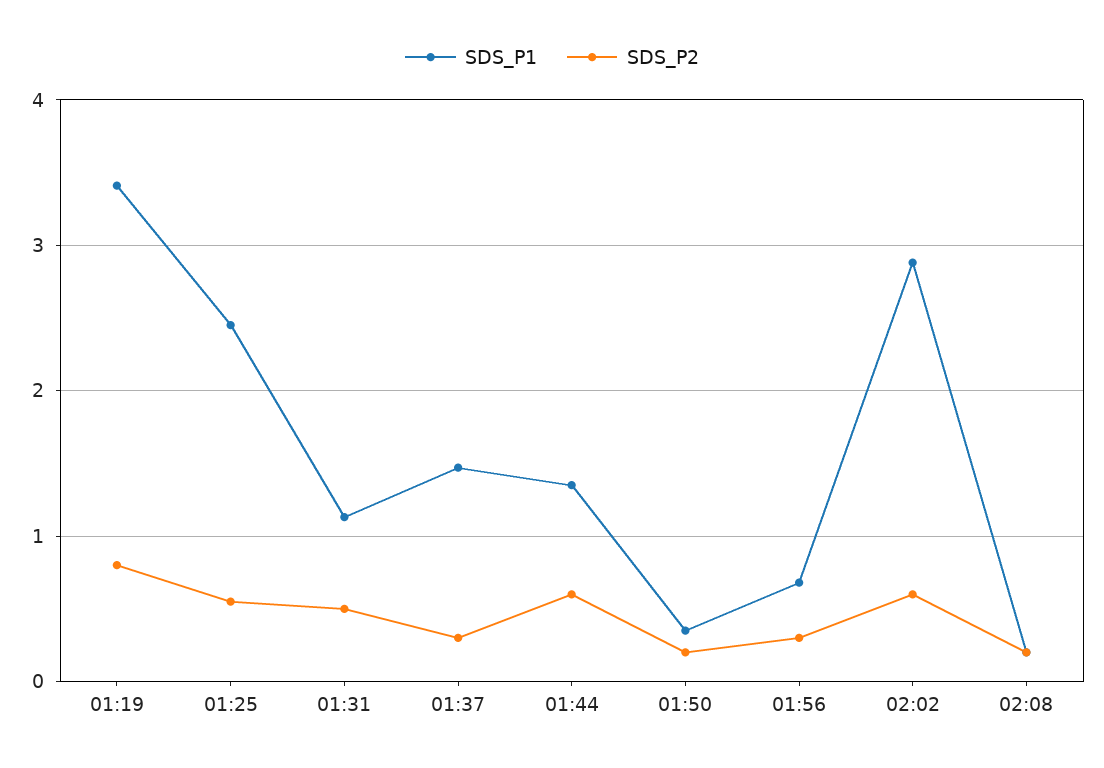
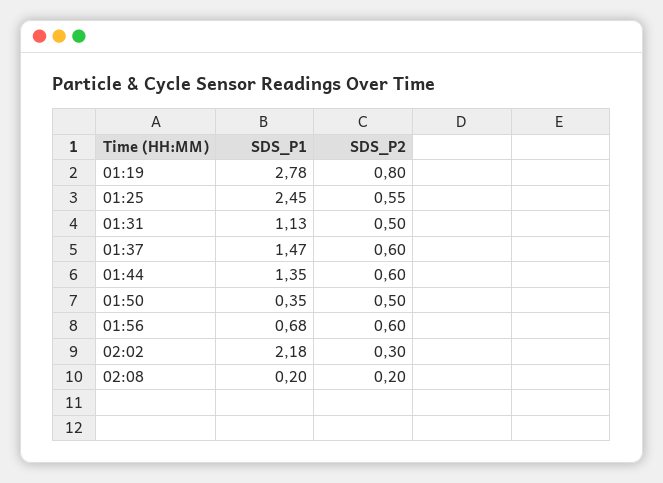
SDS_P1, 01:19: 3.4 -> 2.78
SDS_P2, 01:37: 0.3 -> 0.6
SDS_P2, 01:50: 0.2 -> 0.5
SDS_P2, 01:56: 0.3 -> 0.6
SDS_P1, 02:02: 2.9 -> 2.18
SDS_P2, 02:02: 0.6 -> 0.3

